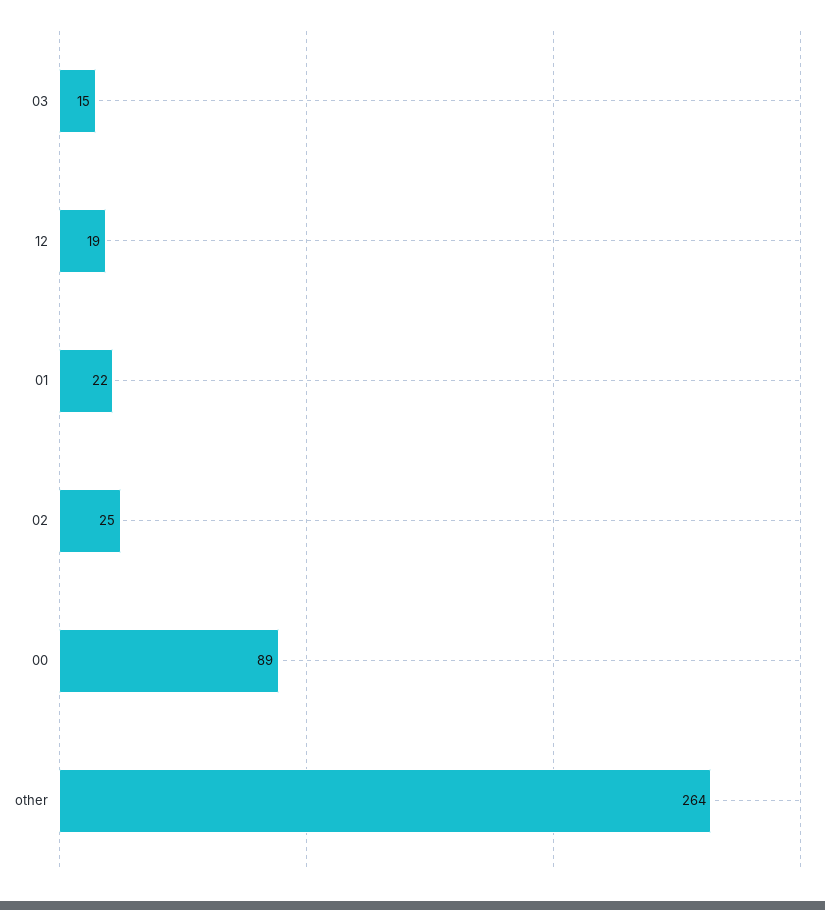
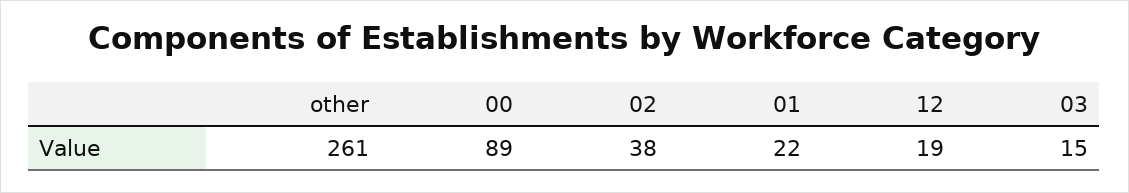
02: 25 -> 38
other: 264 -> 261

